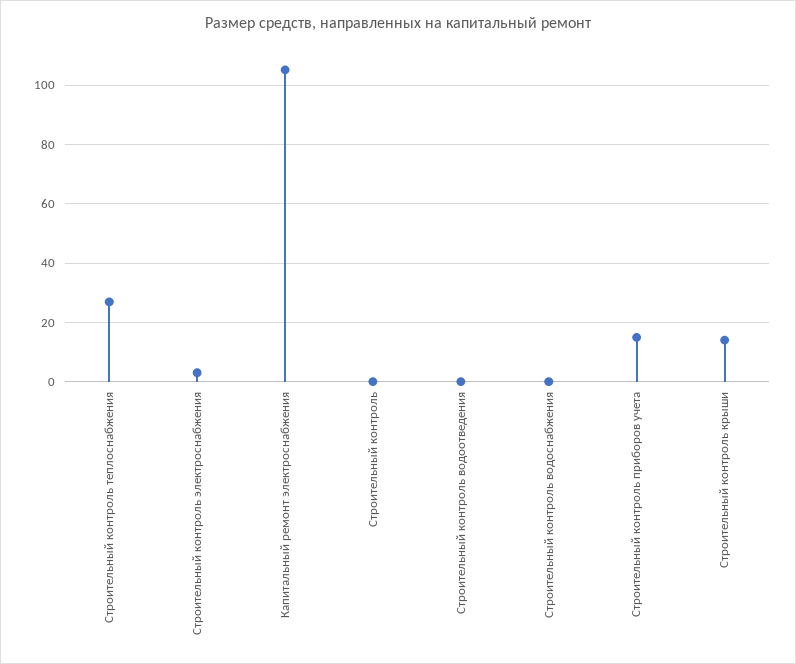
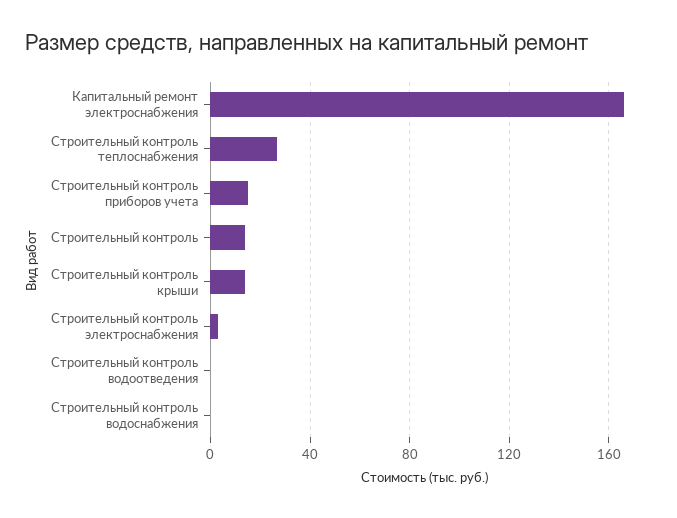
Капитальный ремонт электроснабжения: 105 -> 165
Строительный контроль: 0 -> 15

